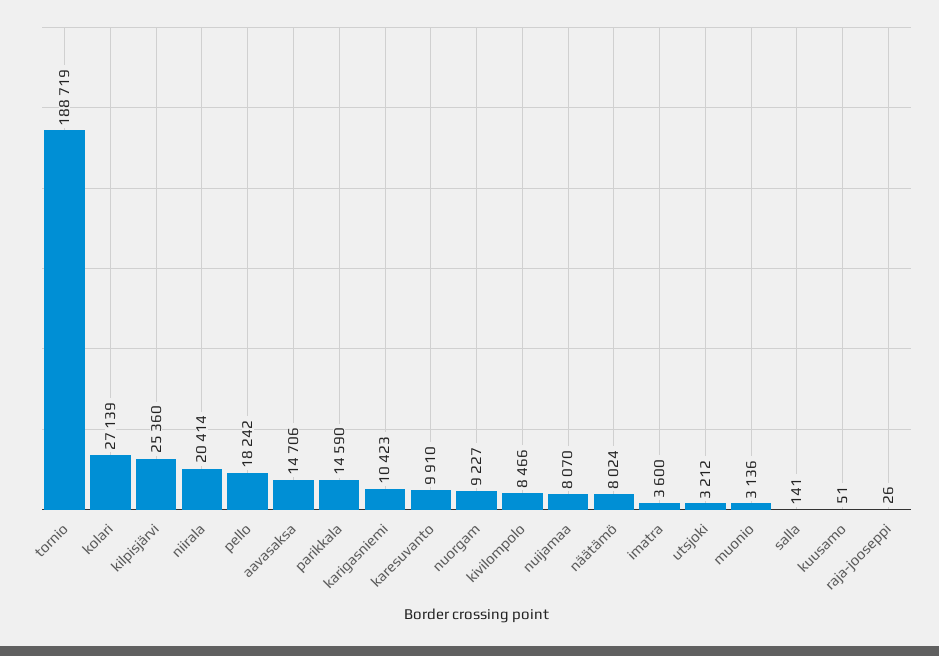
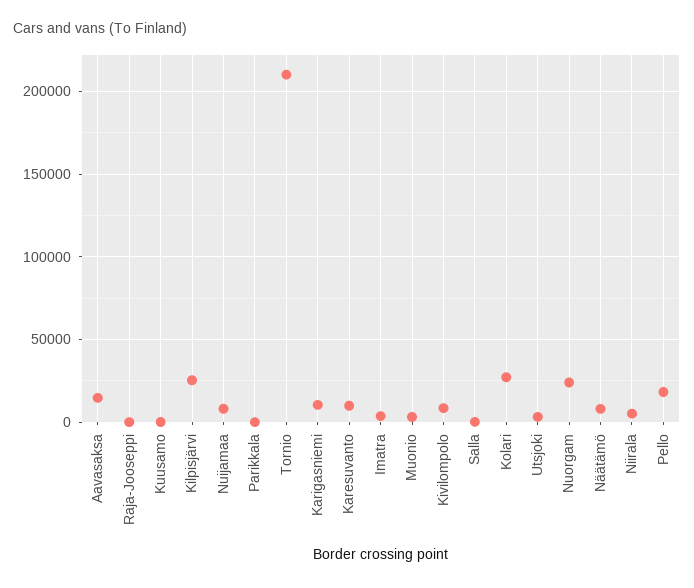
tornio: 188719 -> 210000
niirala: 20414 -> 5000
parikkala: 14590 -> 0
nuorgam: 9227 -> 25000

